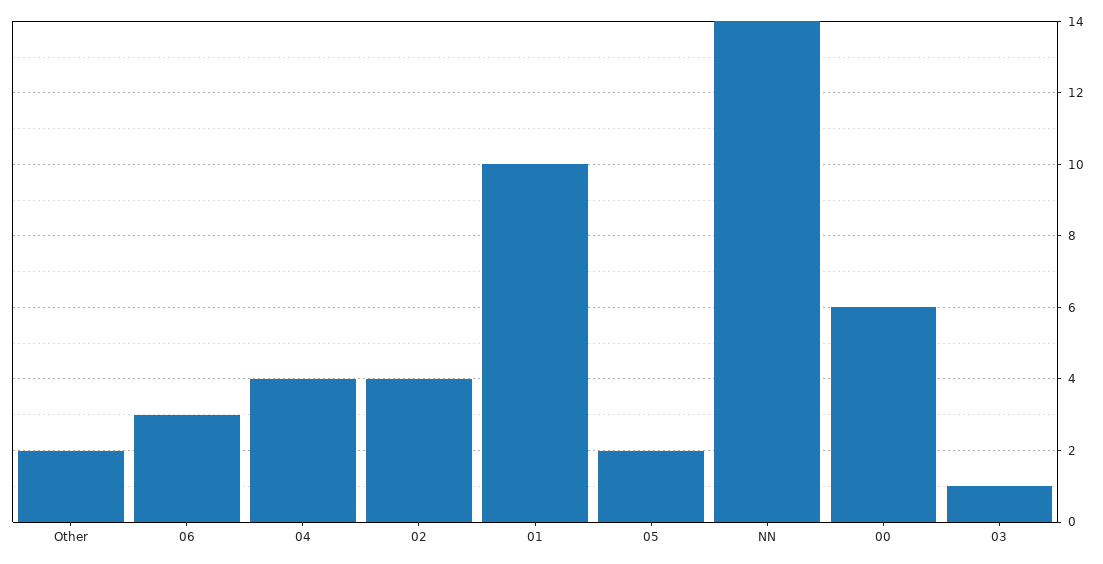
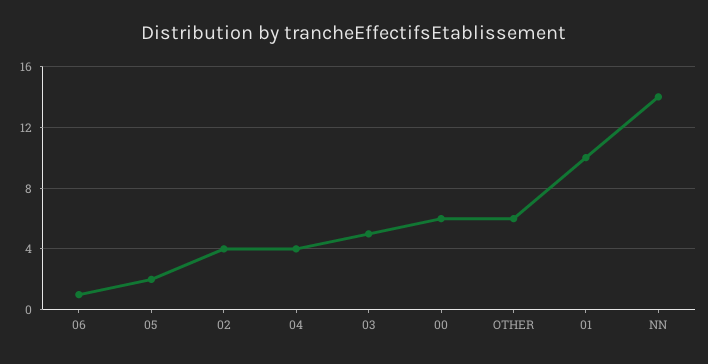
Other: 2 -> 6
06: 3 -> 1
03: 1 -> 5

